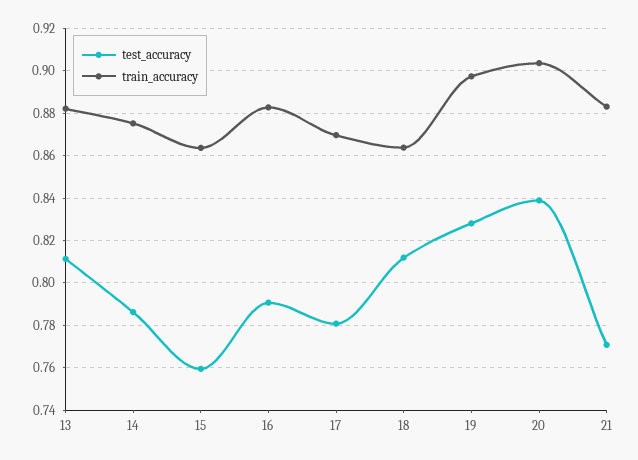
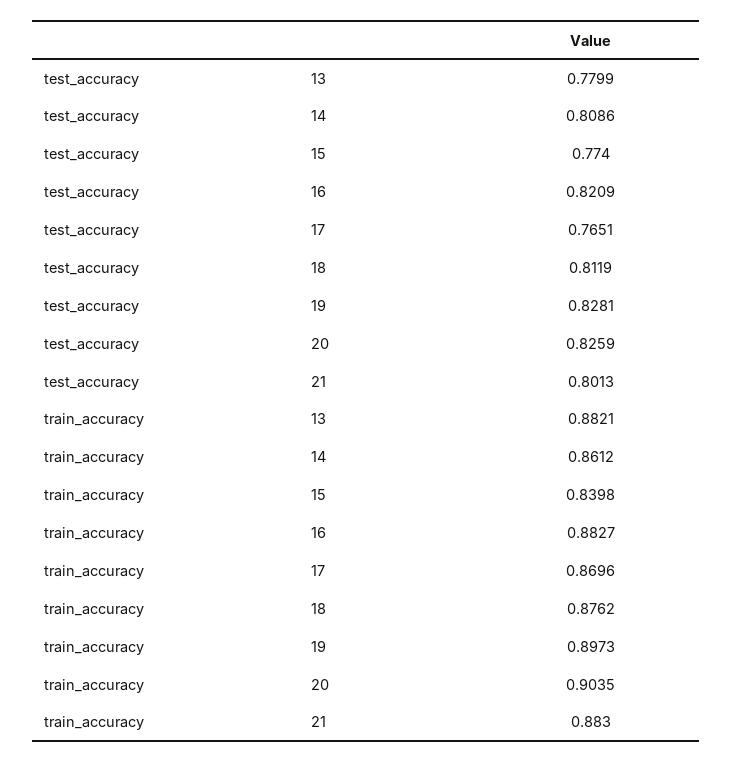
test_accuracy, 13: 0.81 -> 0.7799
test_accuracy, 14: 0.785 -> 0.8086
train_accuracy, 14: 0.875 -> 0.8612
test_accuracy, 15: 0.76 -> 0.774
train_accuracy, 15: 0.865 -> 0.8398
test_accuracy, 16: 0.79 -> 0.8209
test_accuracy, 17: 0.78 -> 0.7651
train_accuracy, 18: 0.865 -> 0.8762
test_accuracy, 20: 0.84 -> 0.8259
test_accuracy, 21: 0.77 -> 0.8013

